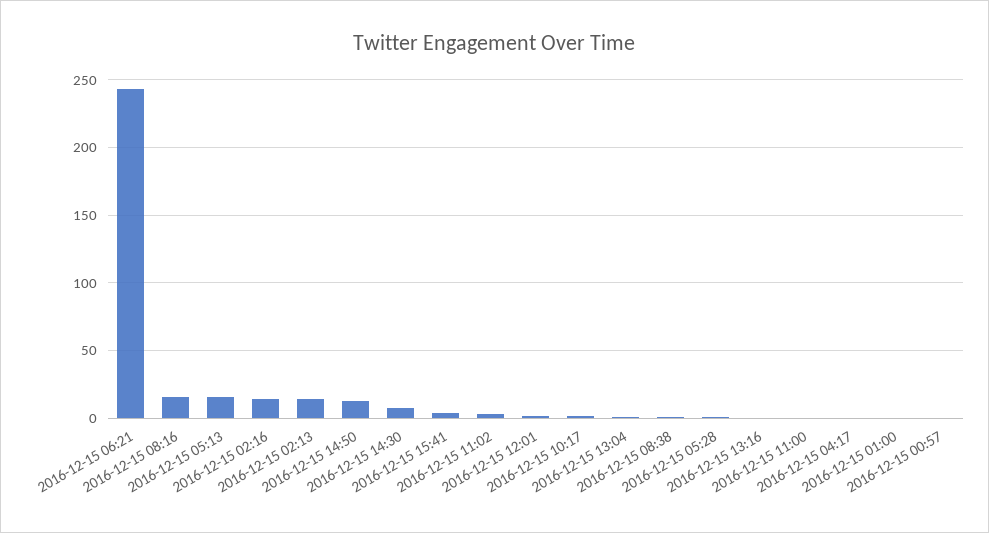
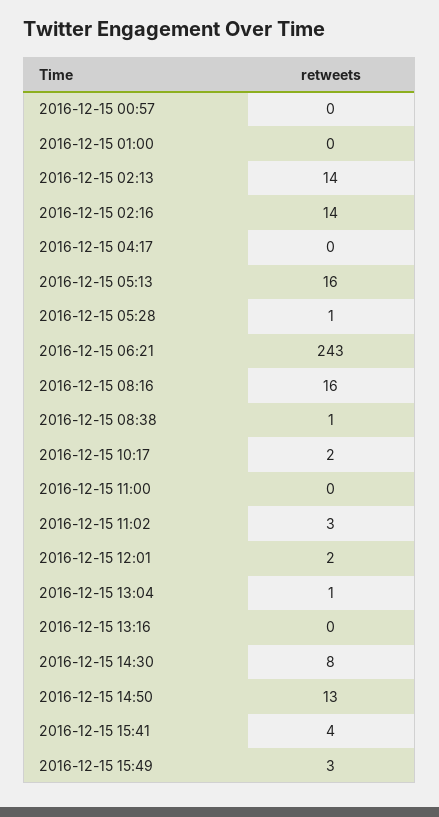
2016-12-15 15:49: none -> 3

